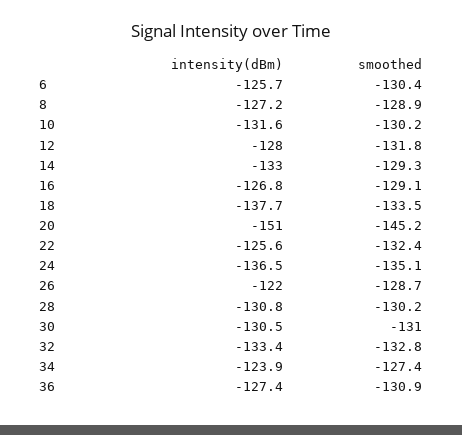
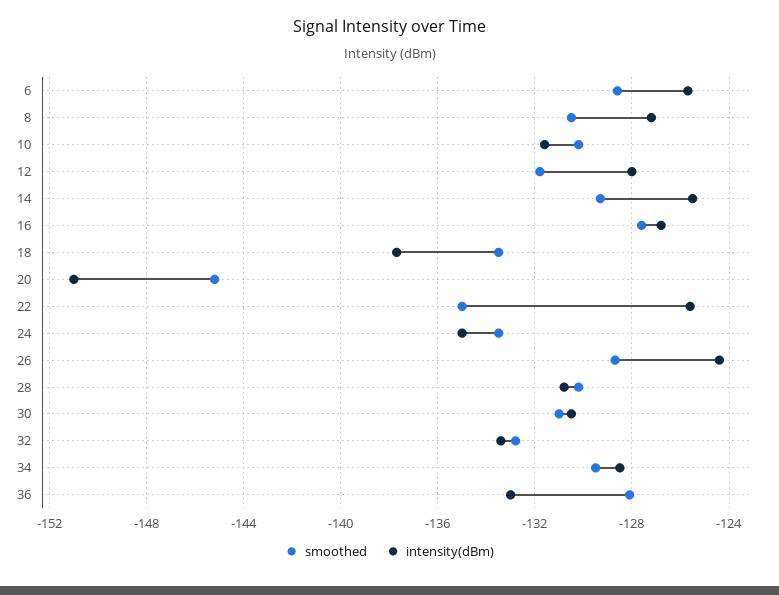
smoothed, 6: -130.4 -> -128.5
smoothed, 8: -128.9 -> -130.5
intensity(dBm), 14: -133 -> -125.5
smoothed, 16: -129.1 -> -127.5
smoothed, 22: -132.4 -> -135
intensity(dBm), 24: -136.5 -> -135
smoothed, 24: -135.1 -> -133.5
intensity(dBm), 26: -122 -> -124.5
intensity(dBm), 34: -123.9 -> -128.5
smoothed, 34: -127.4 -> -129.5
intensity(dBm), 36: -127.4 -> -133
smoothed, 36: -130.9 -> -128

